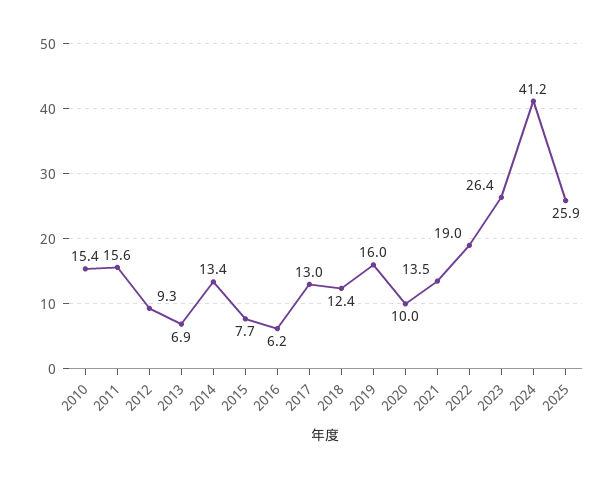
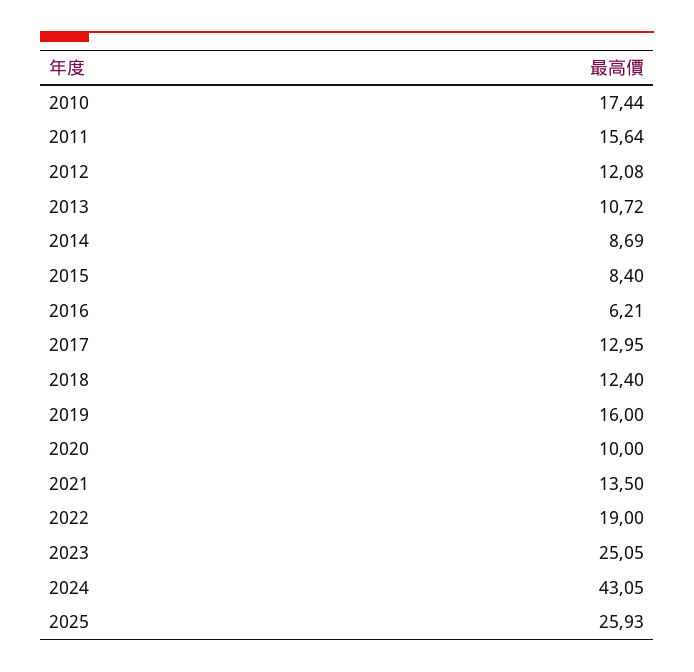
2010: 15.4 -> 17.44
2012: 9.3 -> 12.08
2013: 6.9 -> 10.72
2014: 13.4 -> 8.69
2015: 7.7 -> 8.4
2023: 26.4 -> 25.05
2024: 41.2 -> 43.05

